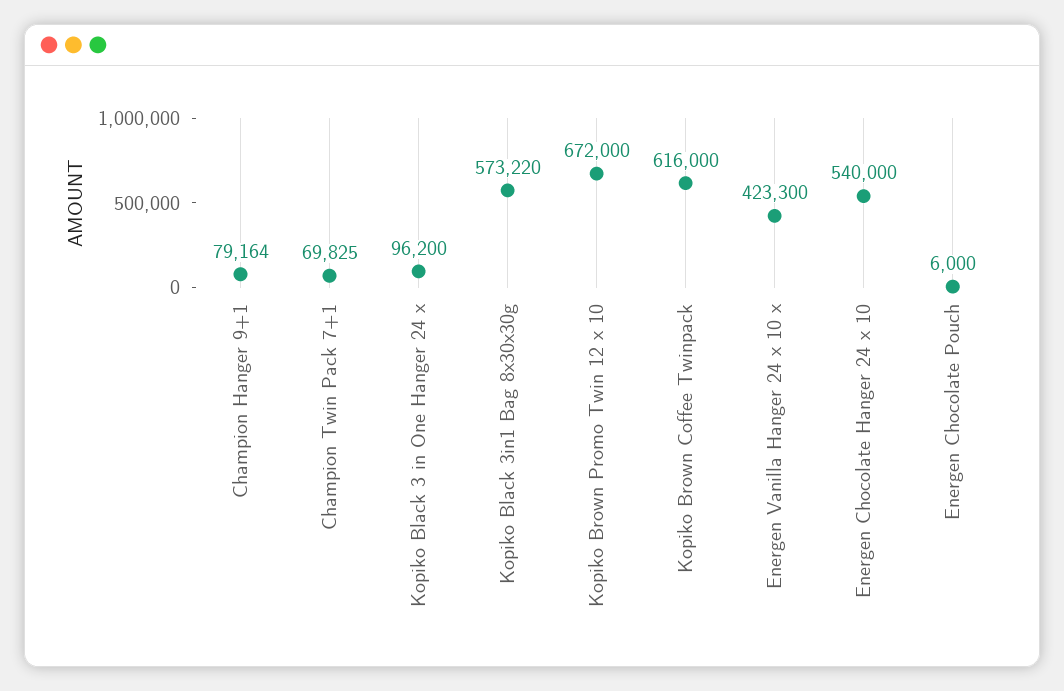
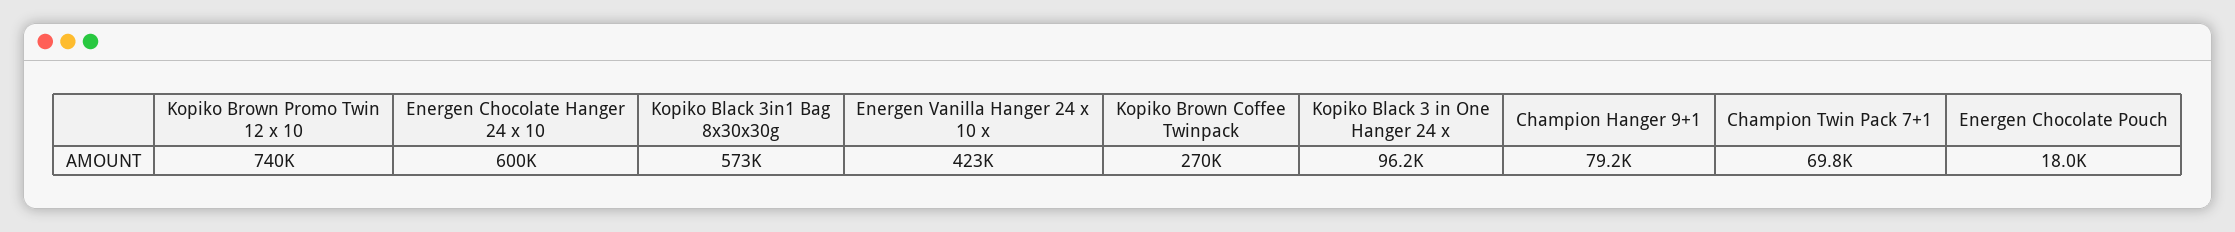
Kopiko Brown Promo Twin 12 x 10: 672000 -> 740000
Kopiko Brown Coffee Twinpack: 616000 -> 270000
Energen Chocolate Hanger 24 x 10: 540000 -> 600000
Energen Chocolate Pouch: 6000 -> 18000

